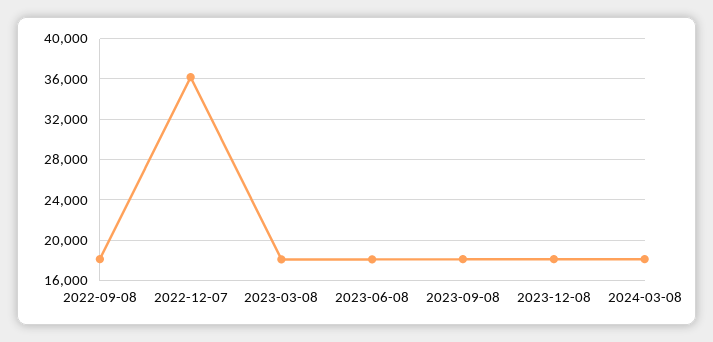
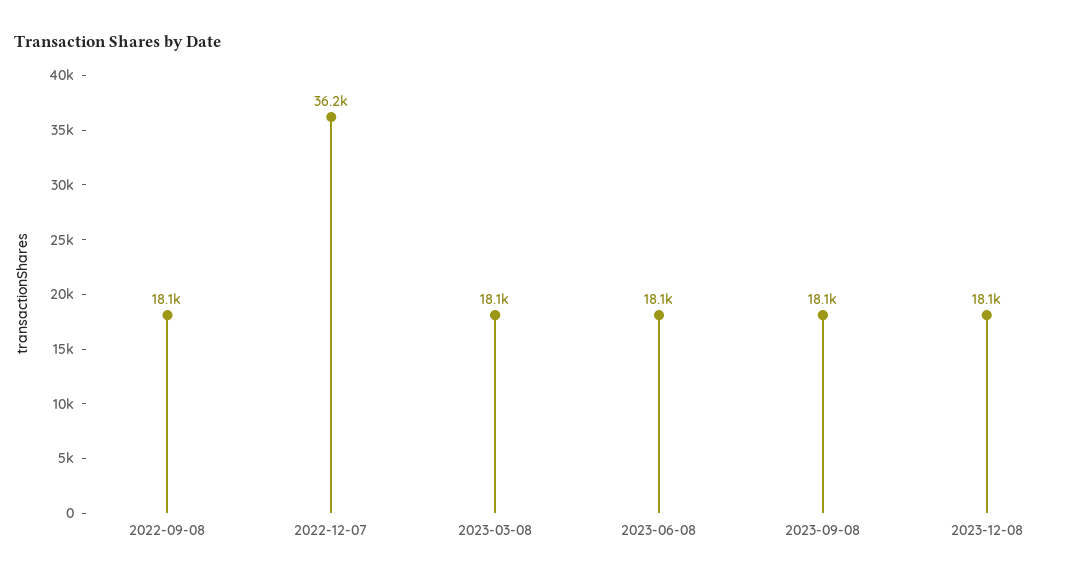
2024-03-08: 18000 -> none

